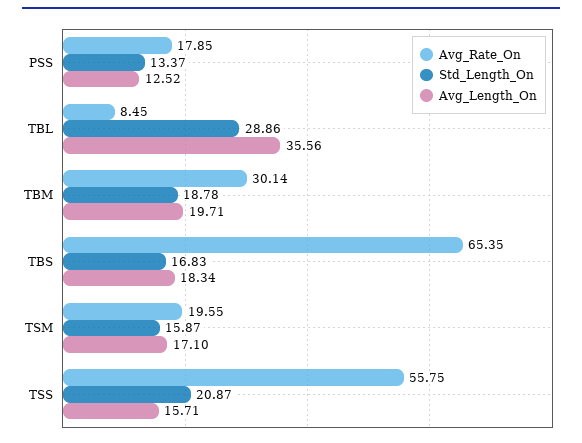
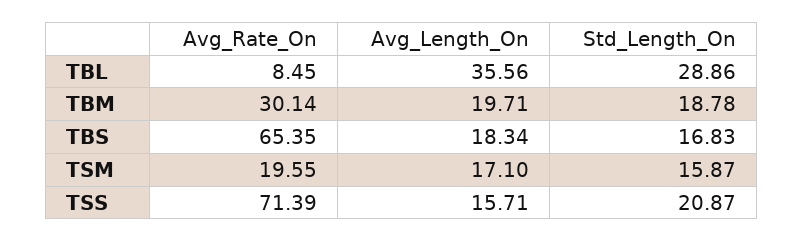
Avg_Rate_On, PSS: 17.85 -> none
Std_Length_On, PSS: 13.37 -> none
Avg_Length_On, PSS: 12.52 -> none
Avg_Rate_On, TSS: 55.75 -> 71.39

